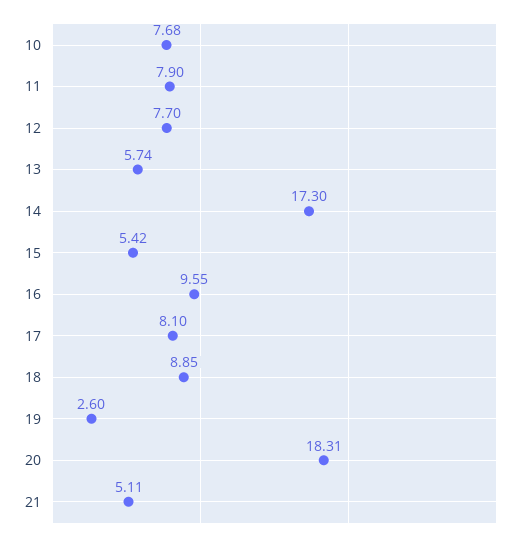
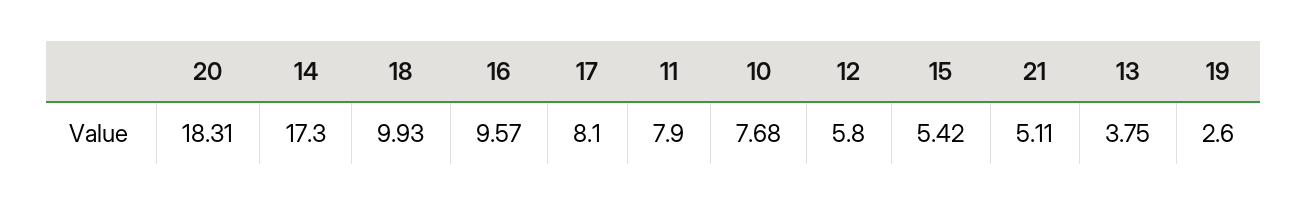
12: 7.7 -> 5.8
13: 5.74 -> 3.75
16: 9.55 -> 9.57
18: 8.85 -> 9.93

